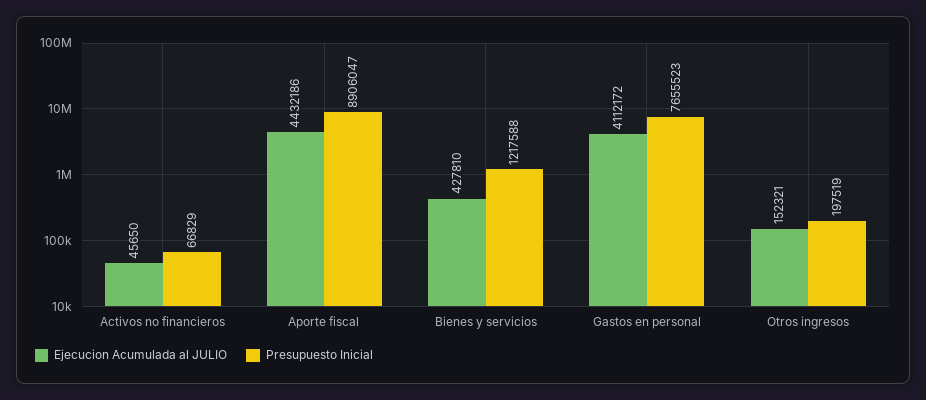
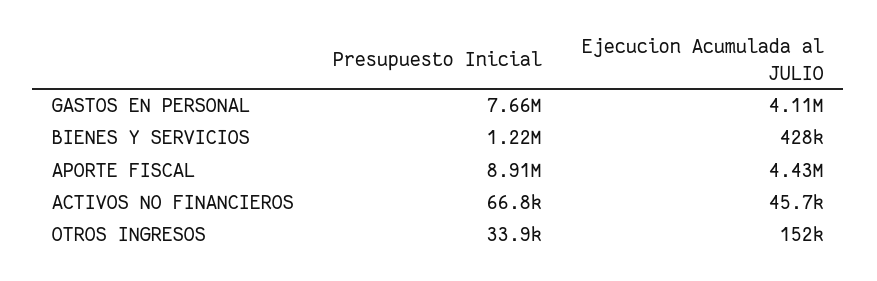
Presupuesto Inicial, Otros ingresos: 197519 -> 33900

